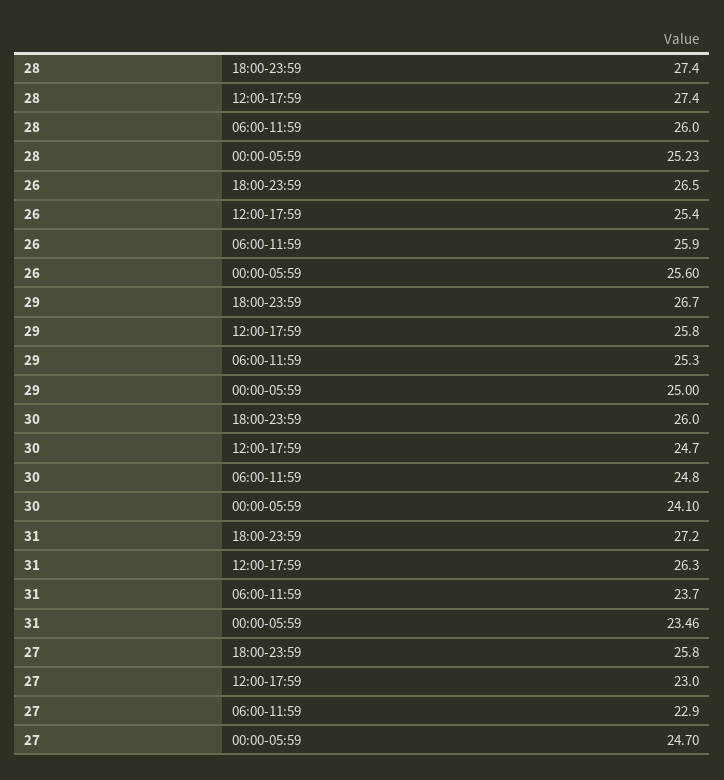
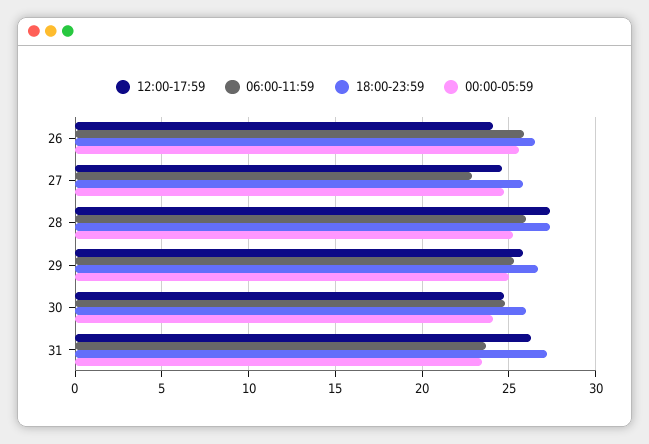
12:00-17:59, 26: 25.4 -> 24
12:00-17:59, 27: 23 -> 24.5

